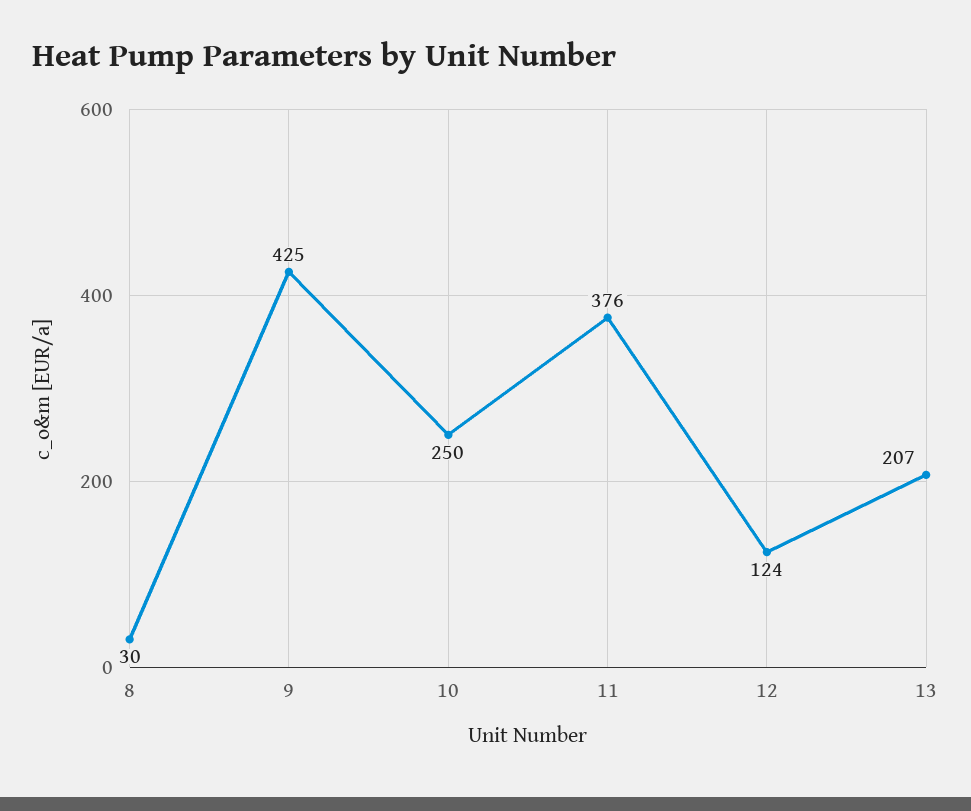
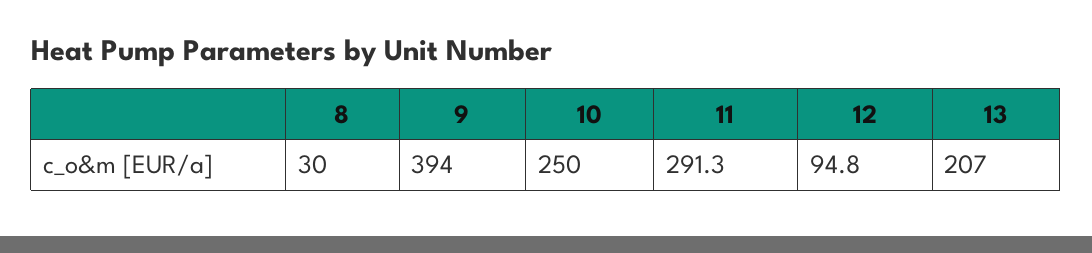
9: 425 -> 394
11: 376 -> 291.3
12: 124 -> 94.8

